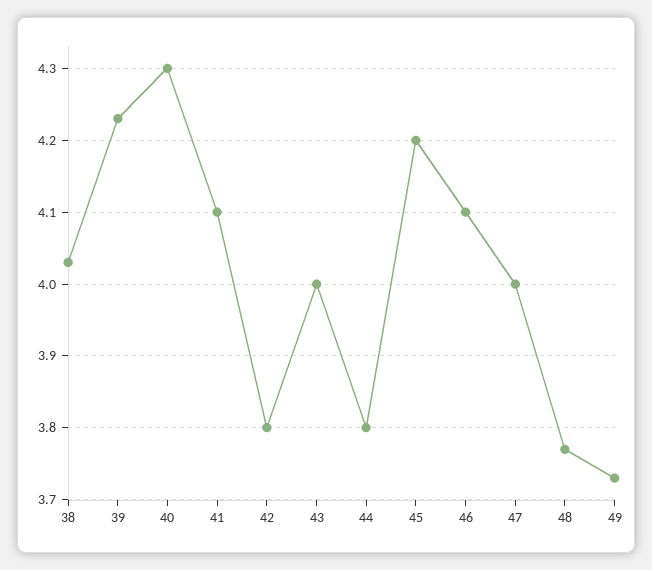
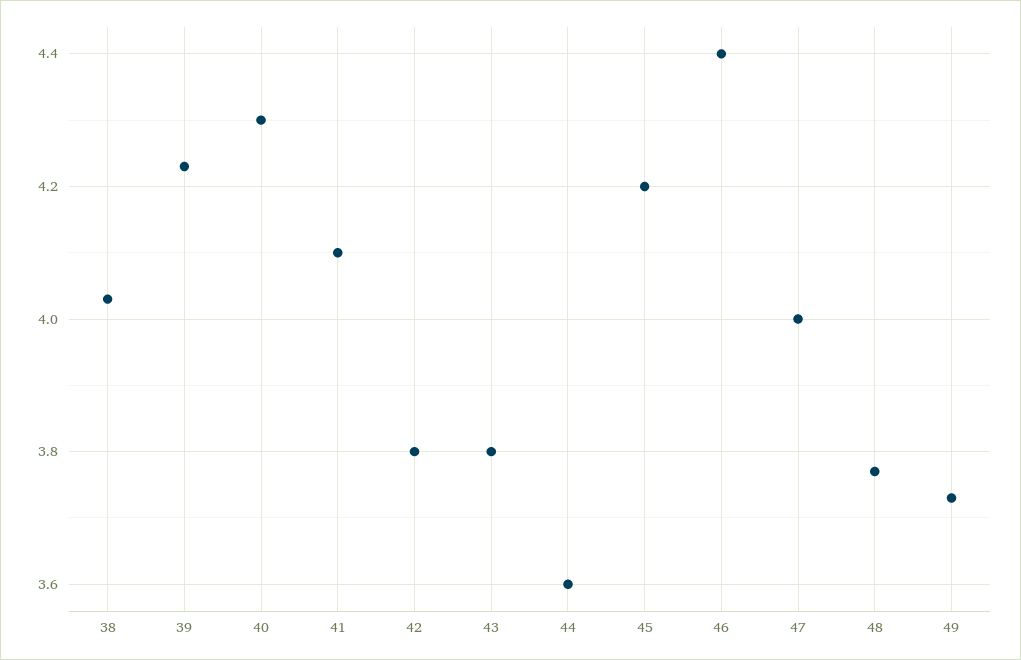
43: 4 -> 3.8
44: 3.8 -> 3.6
46: 4.1 -> 4.4

